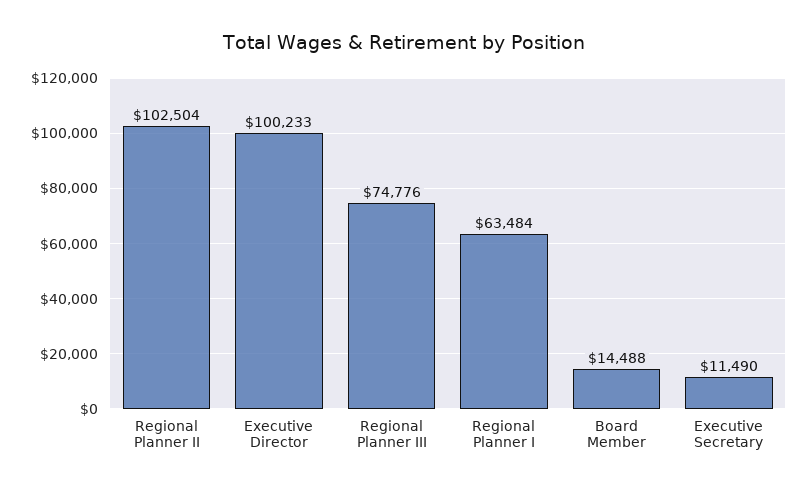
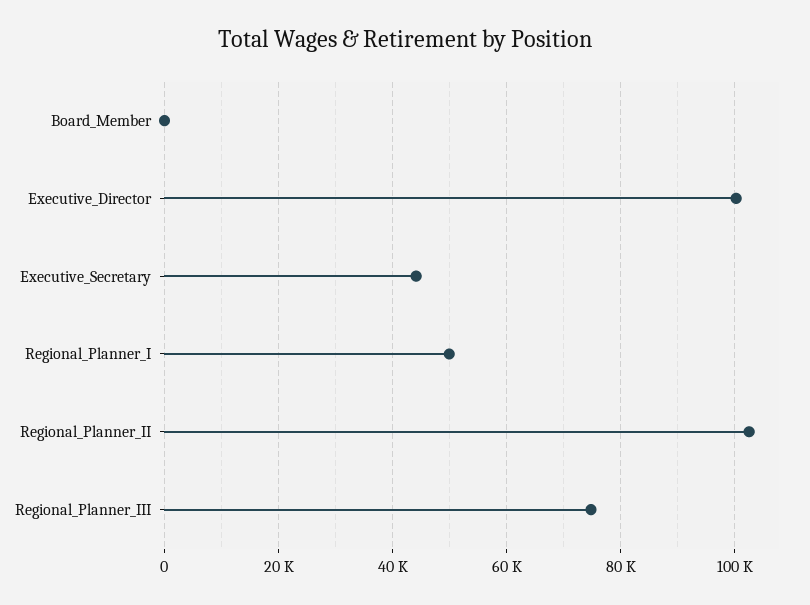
Regional Planner I: 63484 -> 50000
Board Member: 14488 -> 0
Executive Secretary: 11490 -> 44000

